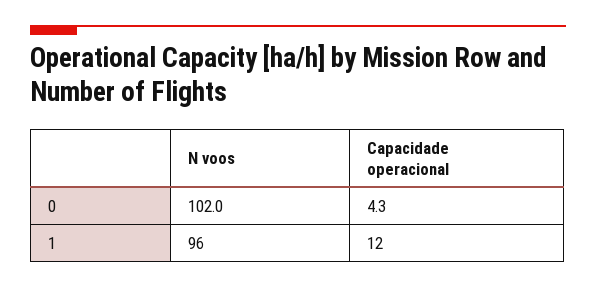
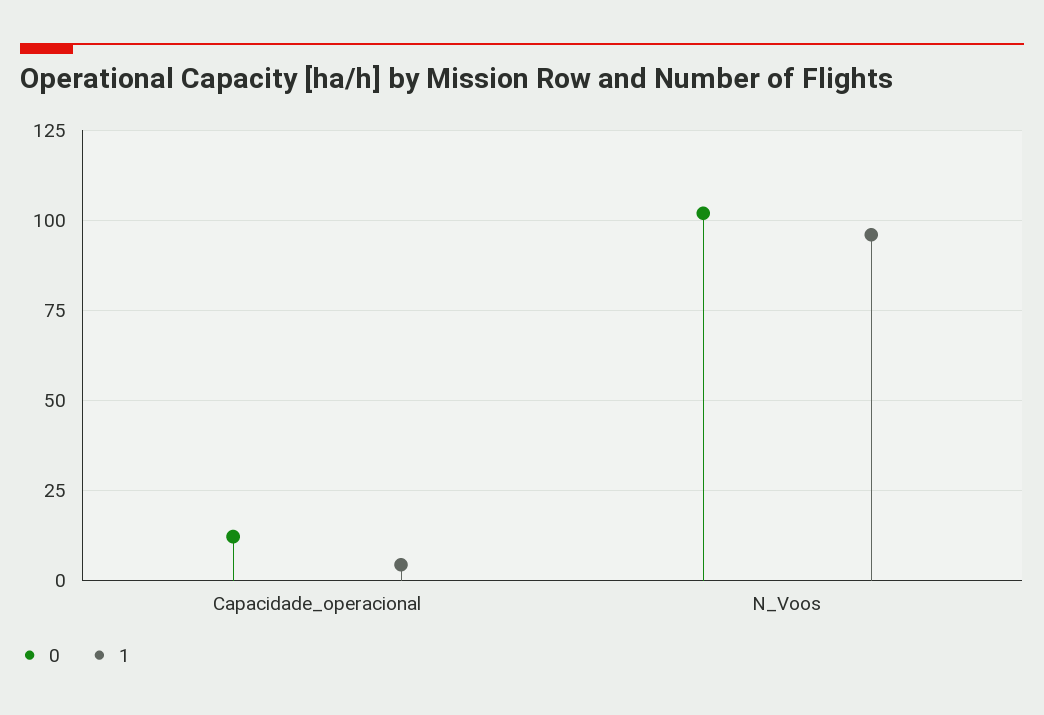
0, Capacidade operacional: 4.3 -> 12.5
1, Capacidade operacional: 12 -> 5

